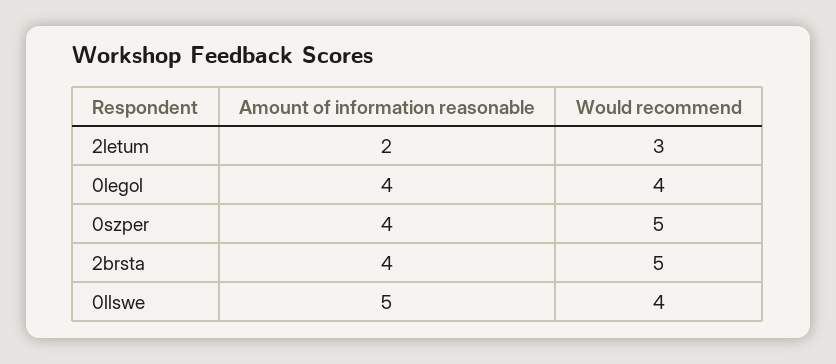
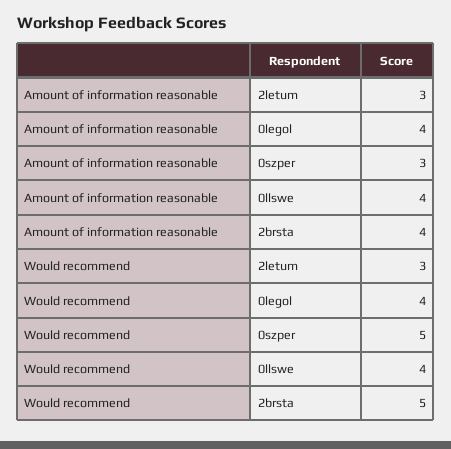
Amount of information reasonable, 2letum: 2 -> 3
Amount of information reasonable, 0szper: 4 -> 3
Amount of information reasonable, 0llswe: 5 -> 4

